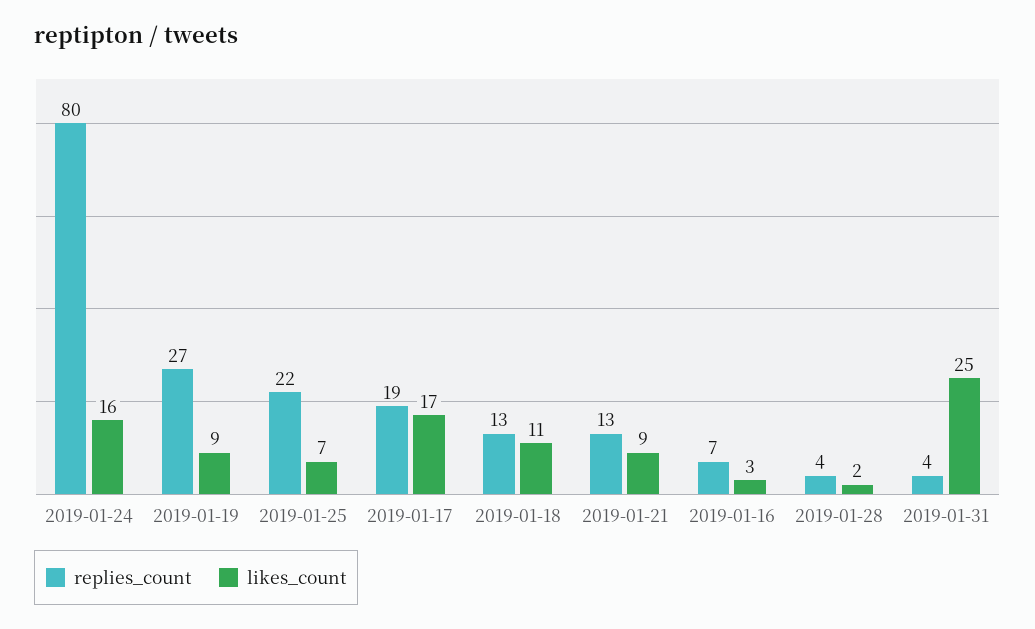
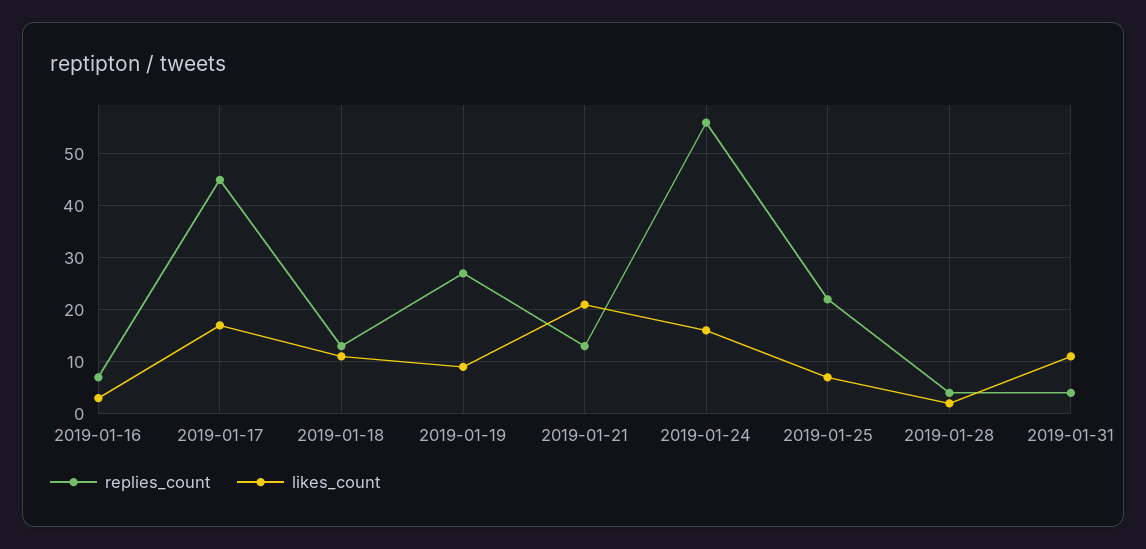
replies_count, 2019-01-24: 80 -> 55
replies_count, 2019-01-17: 19 -> 45
likes_count, 2019-01-21: 9 -> 20
likes_count, 2019-01-31: 25 -> 10

